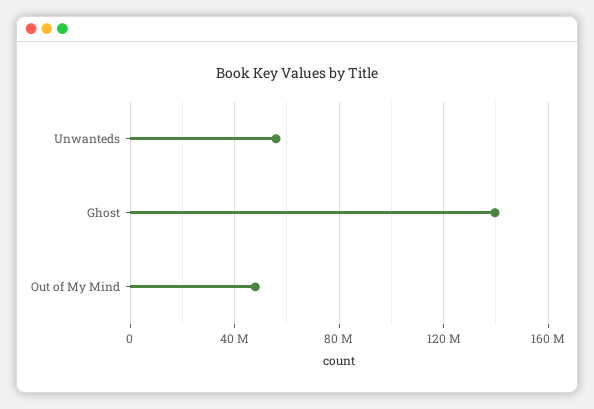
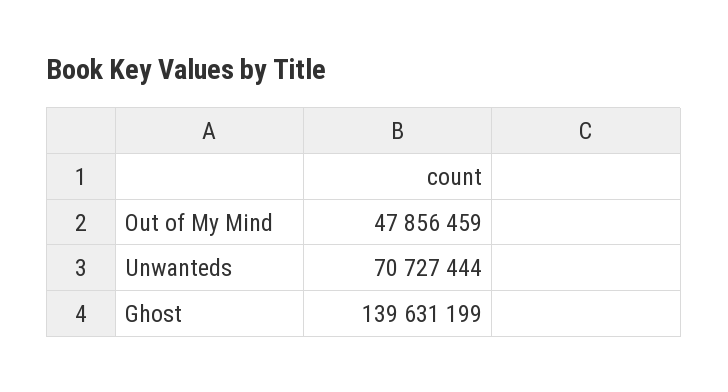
Unwanteds: 55000000 -> 70727444

